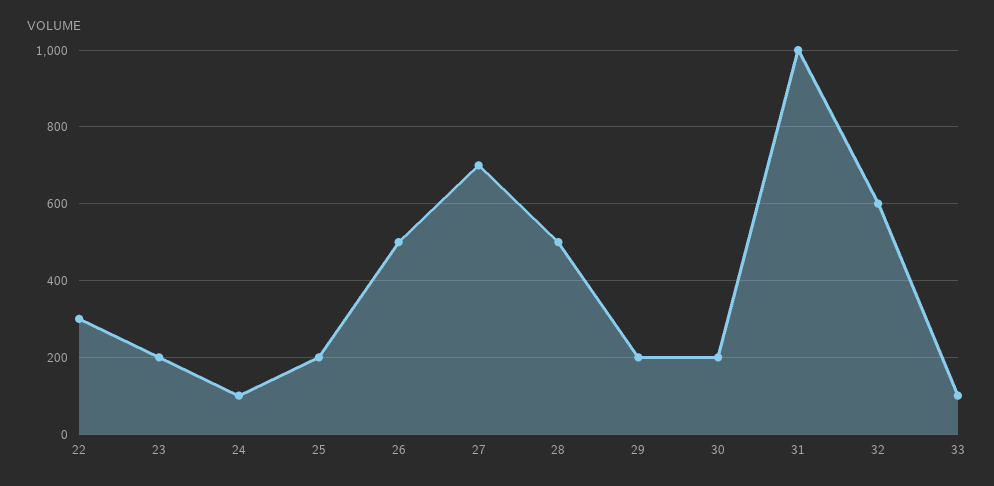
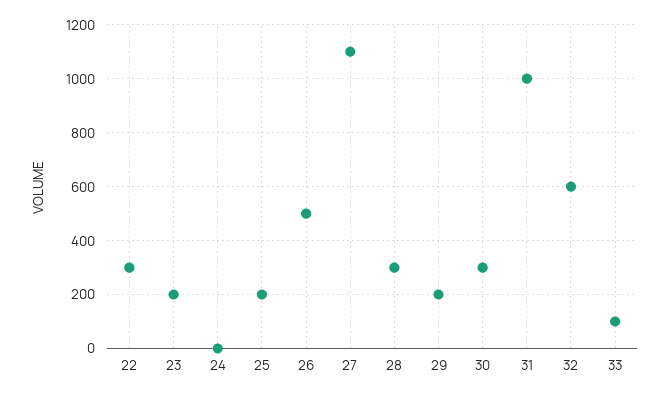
24: 100 -> 0
27: 700 -> 1100
28: 500 -> 300
30: 200 -> 300

